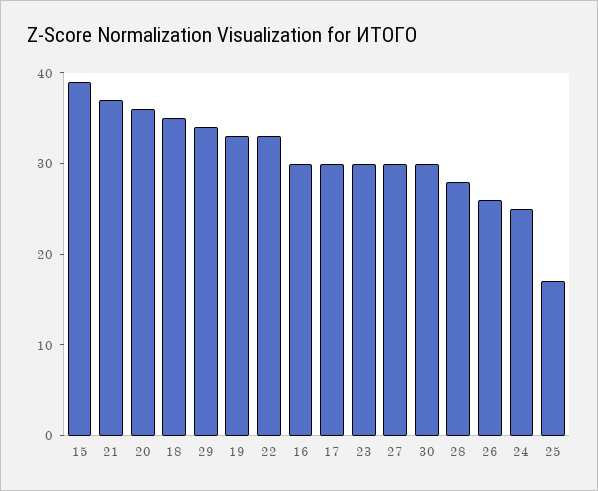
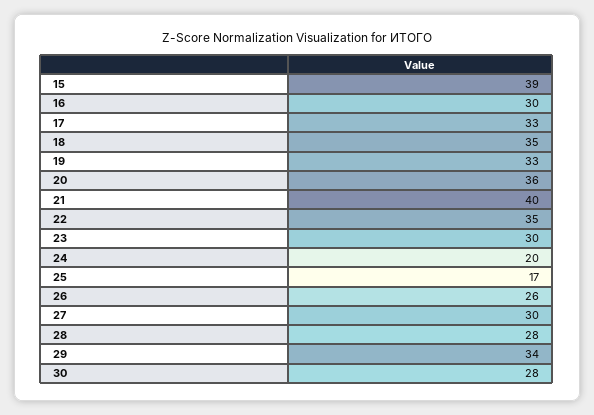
21: 37 -> 40
22: 33 -> 35
17: 30 -> 33
30: 30 -> 28
24: 25 -> 20

